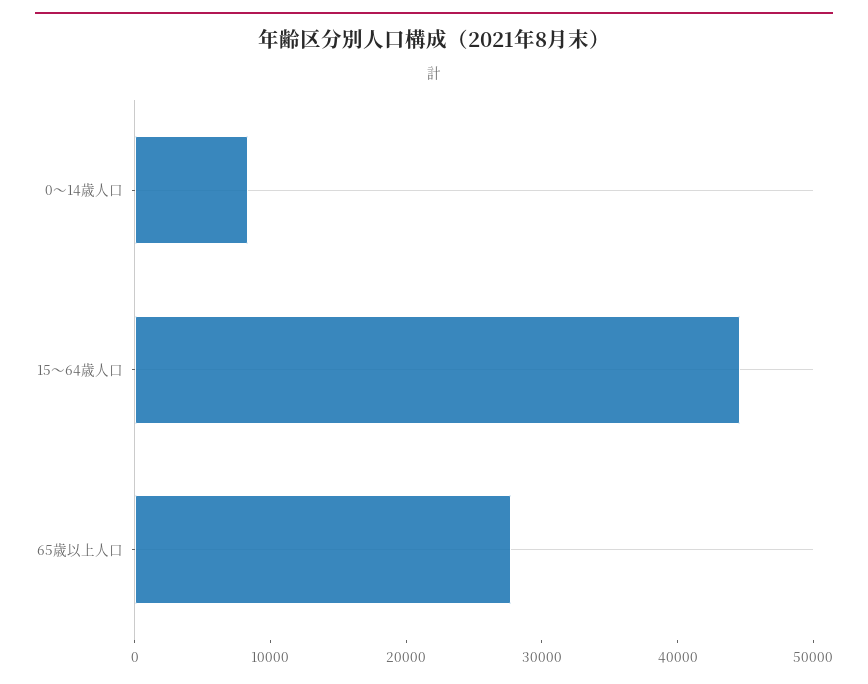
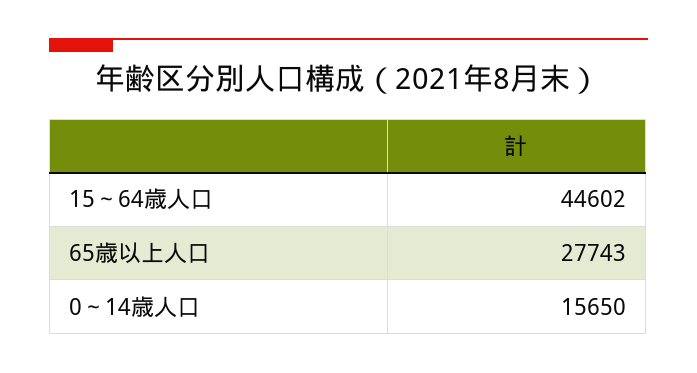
0～14歳人口: 8000 -> 15650

